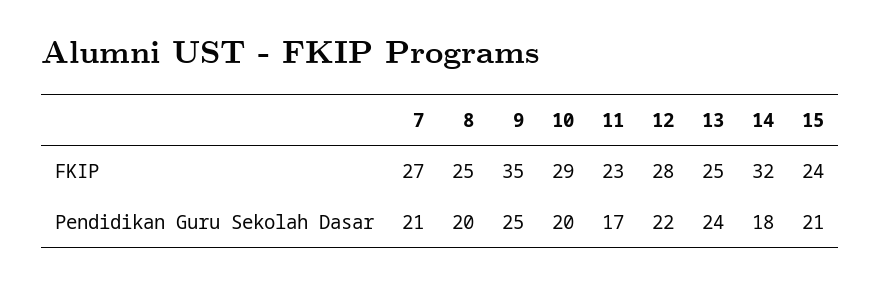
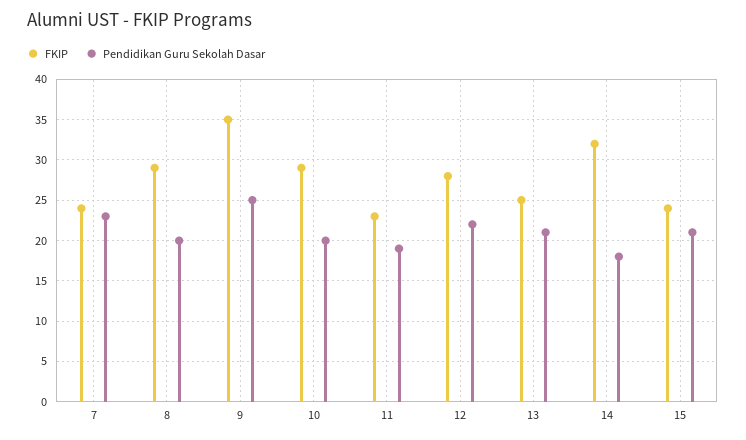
FKIP, 7: 27 -> 24
FKIP, 8: 25 -> 29
Pendidikan Guru Sekolah Dasar, 7: 21 -> 23
Pendidikan Guru Sekolah Dasar, 11: 17 -> 19
Pendidikan Guru Sekolah Dasar, 13: 24 -> 21

